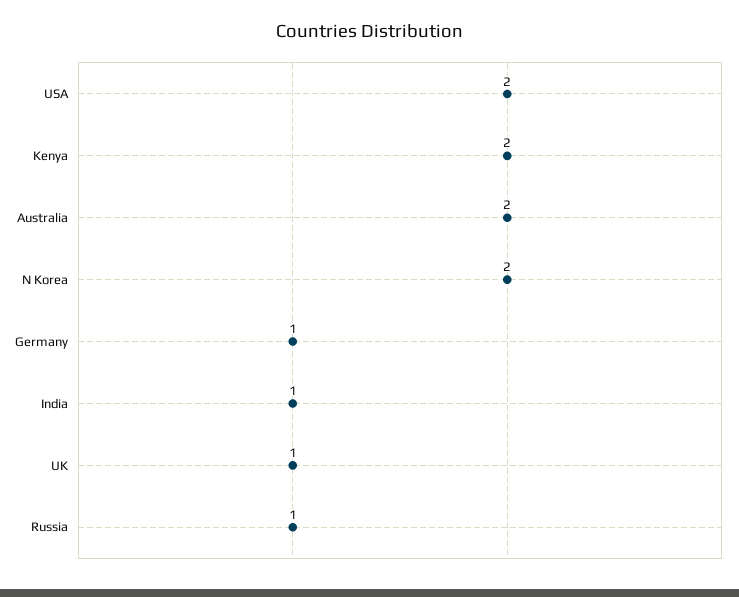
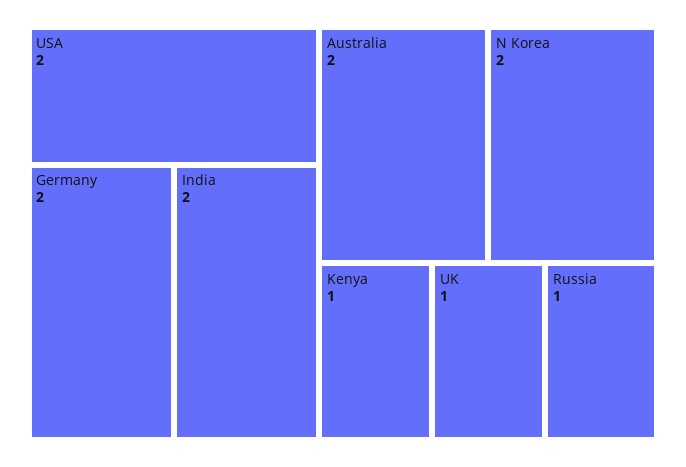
Kenya: 2 -> 1
Germany: 1 -> 2
India: 1 -> 2

